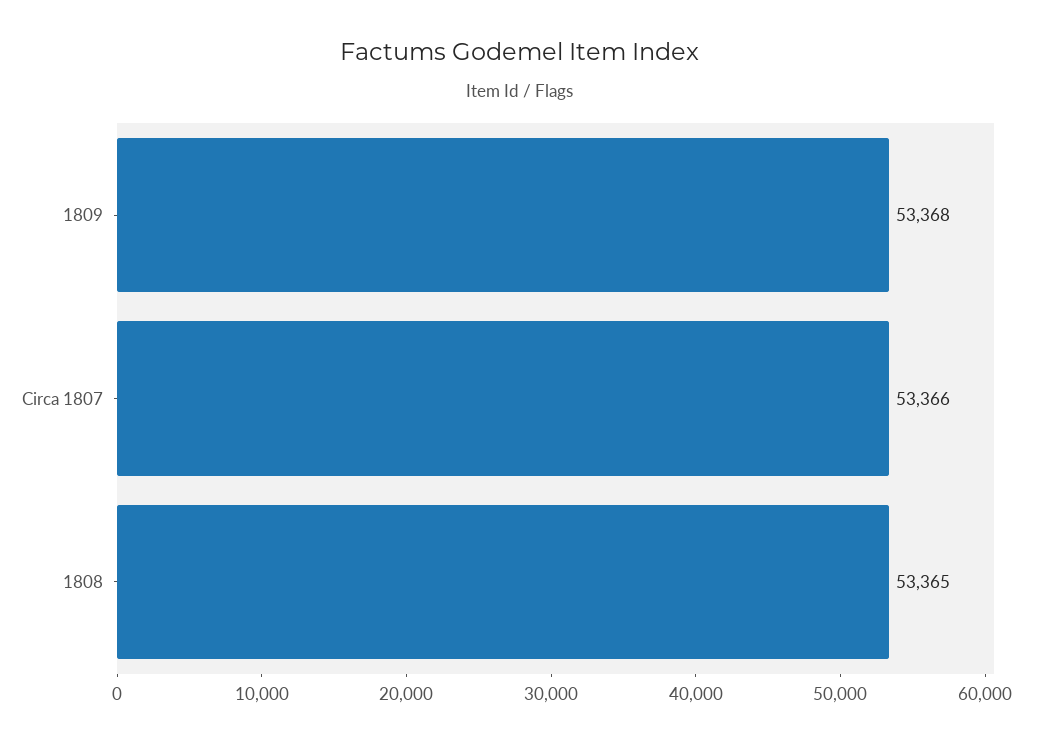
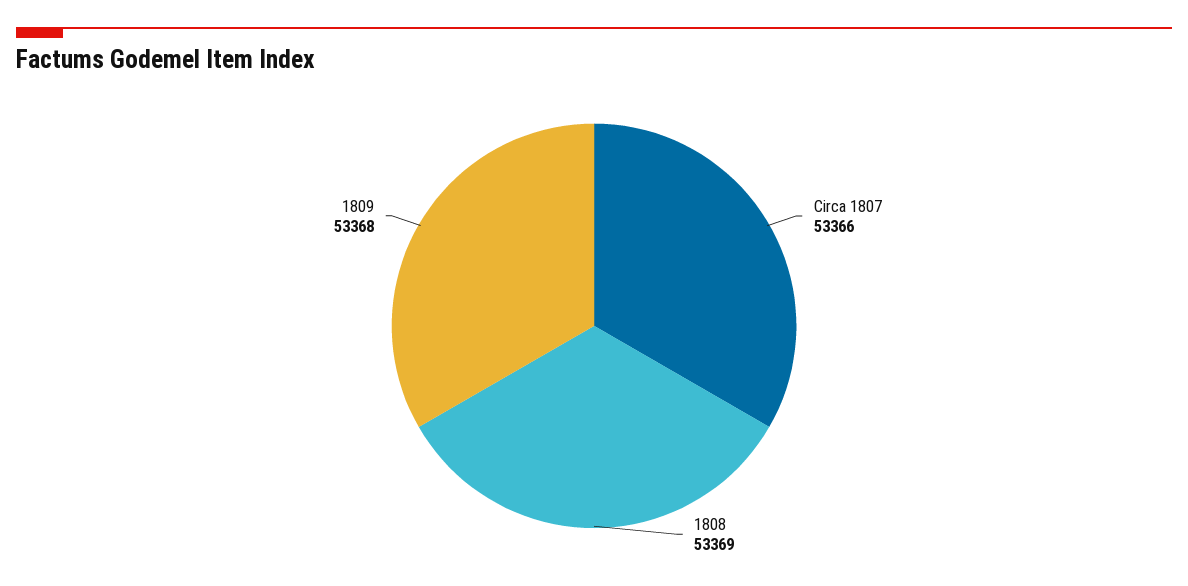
1808: 53365 -> 53369

